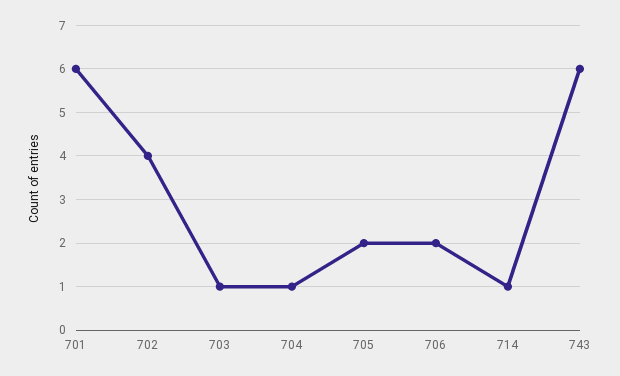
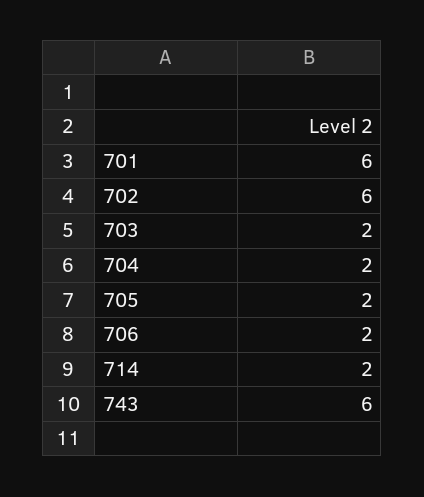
702: 4 -> 6
703: 1 -> 2
704: 1 -> 2
714: 1 -> 2

